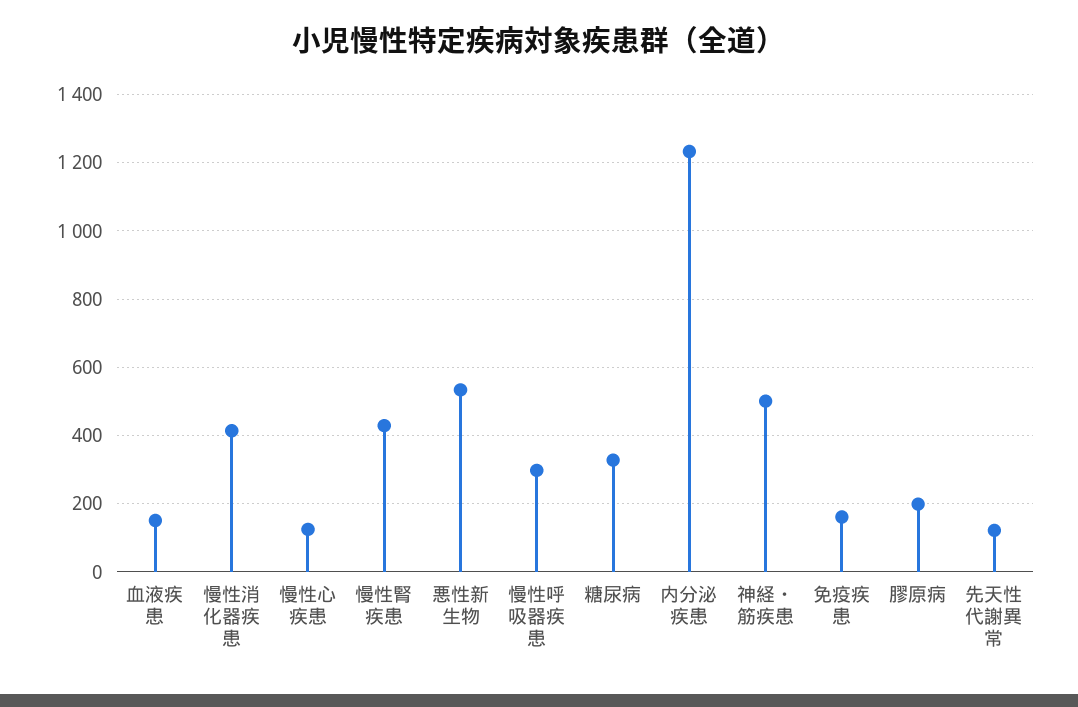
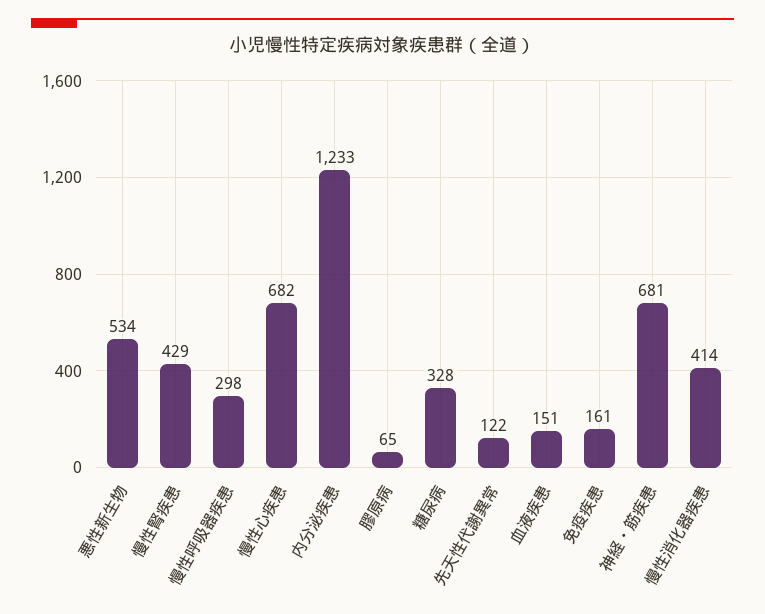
慢性心疾患: 120 -> 682
神経・筋疾患: 500 -> 681
膠原病: 200 -> 65

